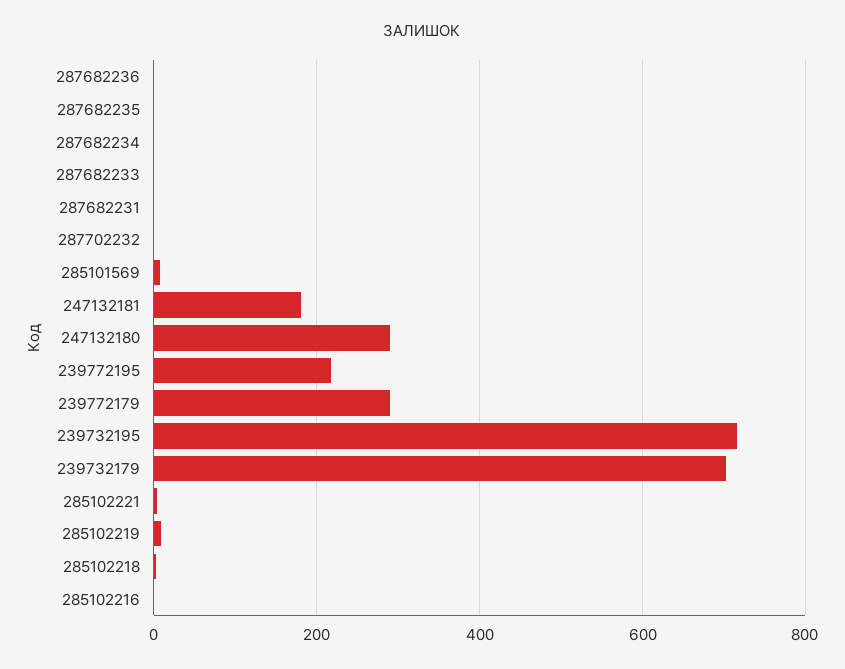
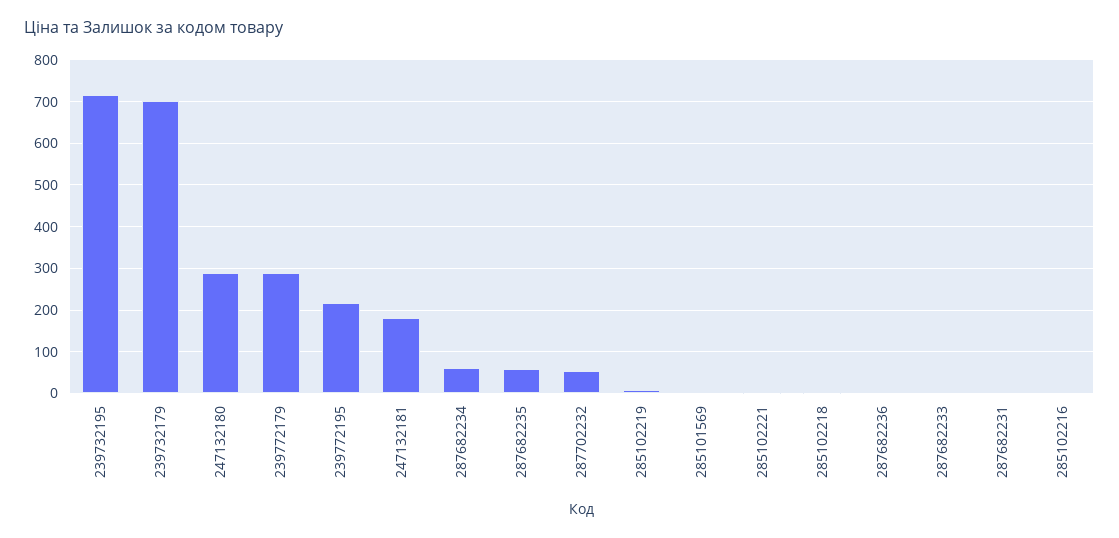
287682235: 0 -> 60
287682234: 0 -> 60
287702232: 0 -> 60

